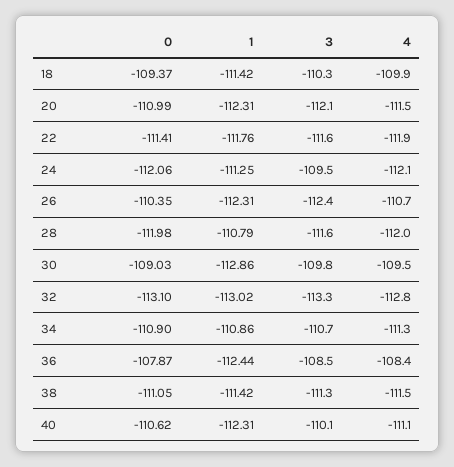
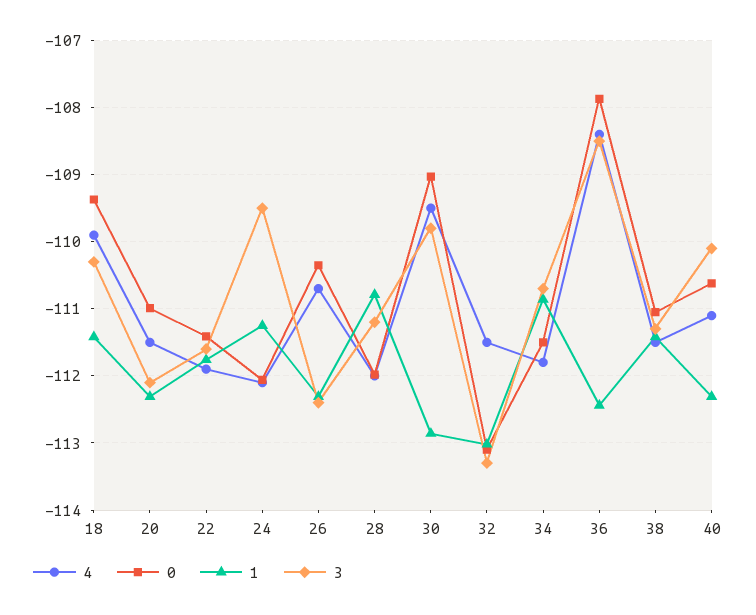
3, 28: -111.6 -> -111.2
4, 32: -112.8 -> -111.5
0, 34: -110.9 -> -111.5
4, 34: -111.3 -> -111.8

